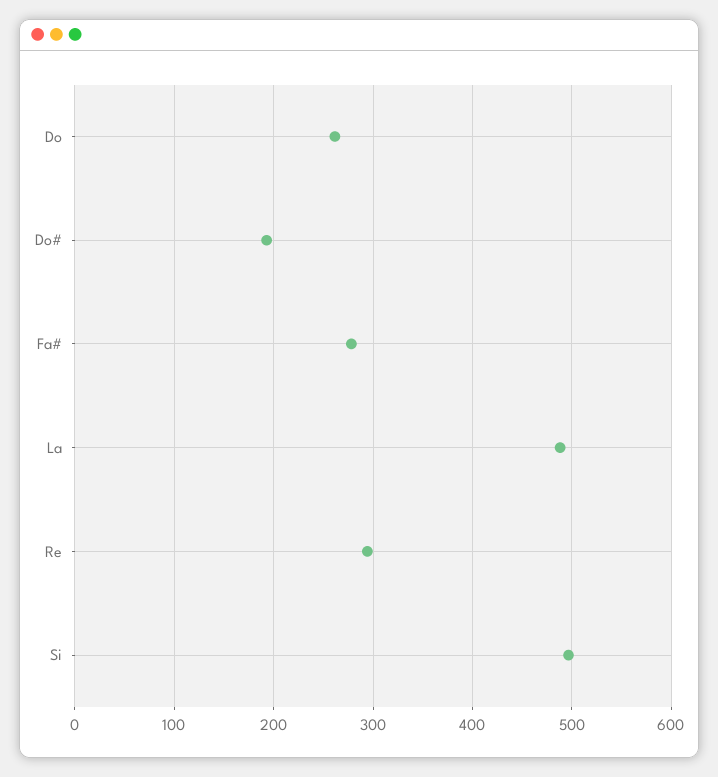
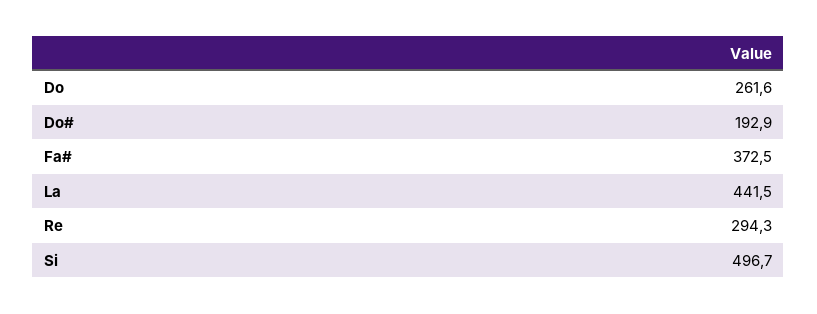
Fa#: 280 -> 372.5
La: 490 -> 441.5

